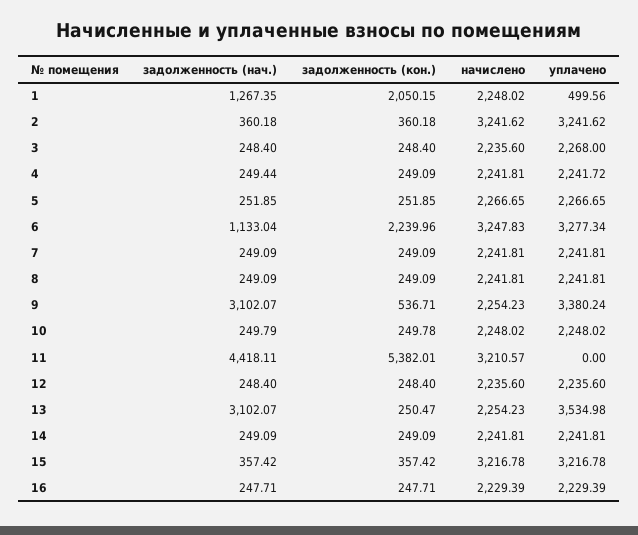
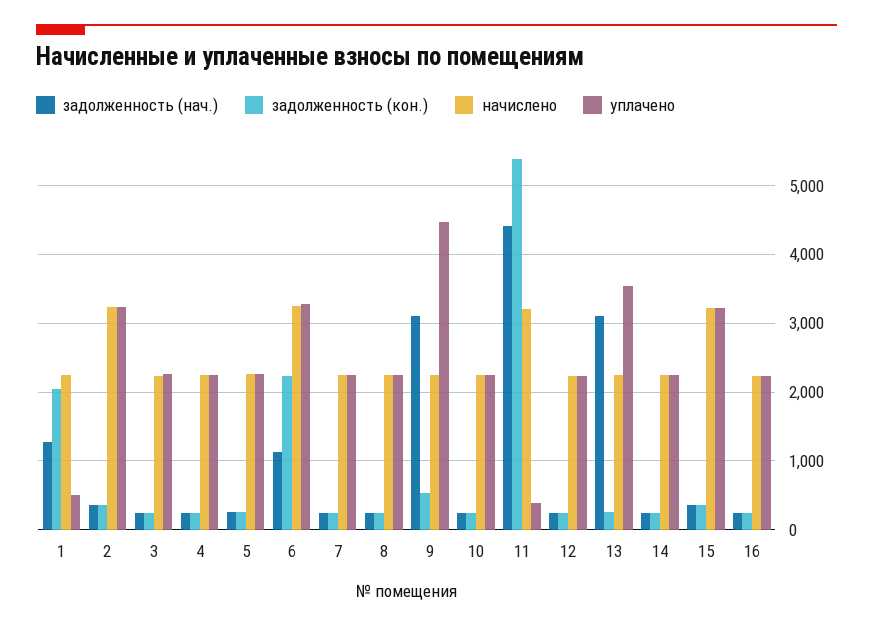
уплачено, 9: 3380.24 -> 4500
уплачено, 11: 0 -> 400

